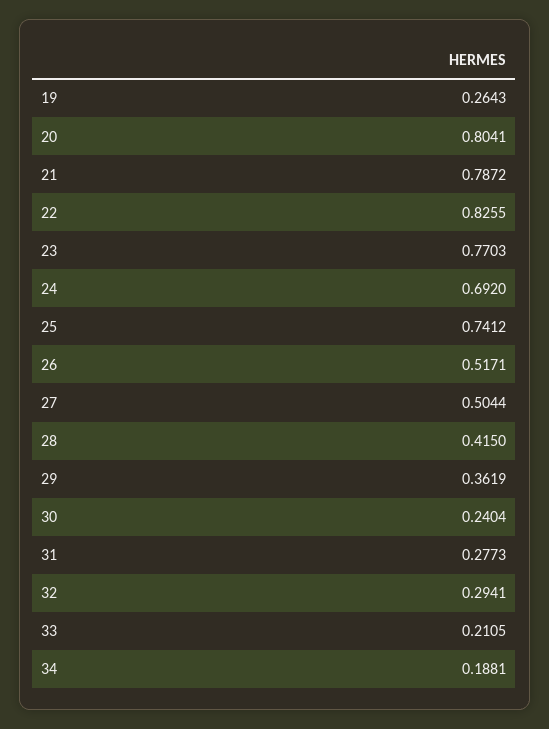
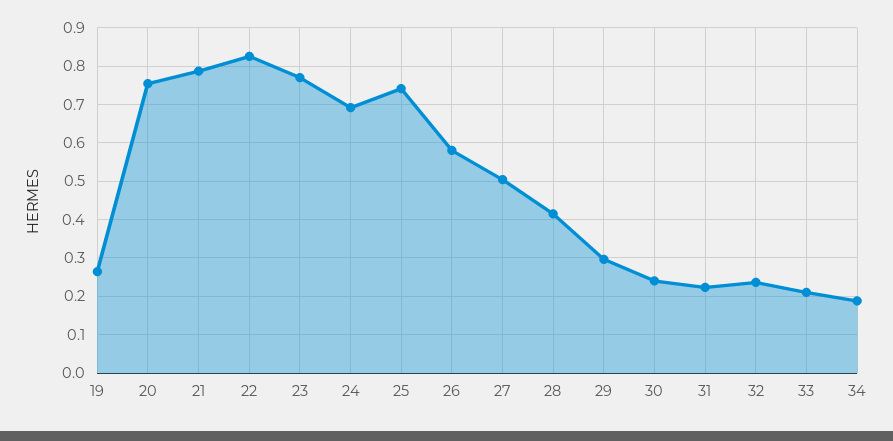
20: 0.8041 -> 0.76
26: 0.5171 -> 0.58
29: 0.3619 -> 0.3
31: 0.2773 -> 0.22
32: 0.2941 -> 0.24

